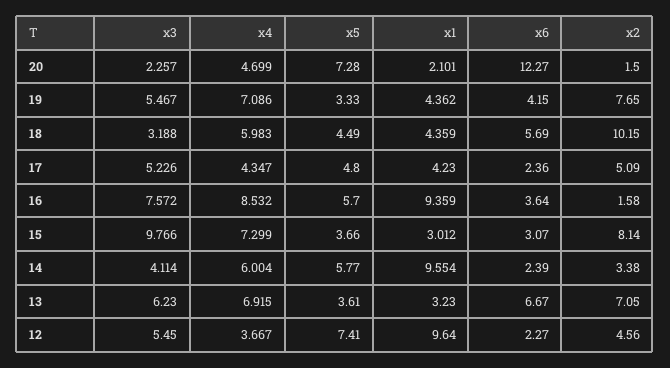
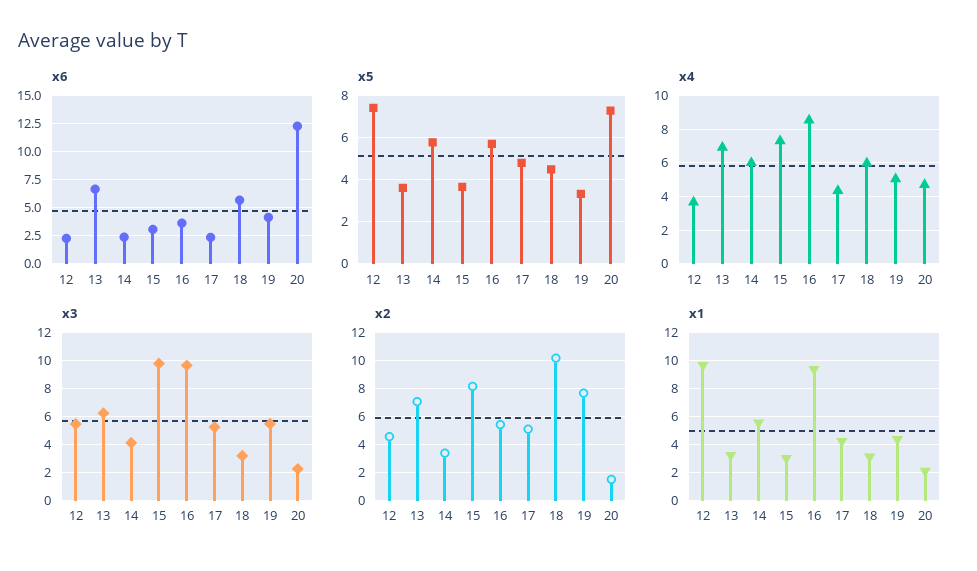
x4, 19: 7.086 -> 5
x1, 18: 4.359 -> 3
x3, 16: 7.572 -> 9.5
x2, 16: 1.58 -> 5.5
x1, 14: 9.554 -> 5.5

